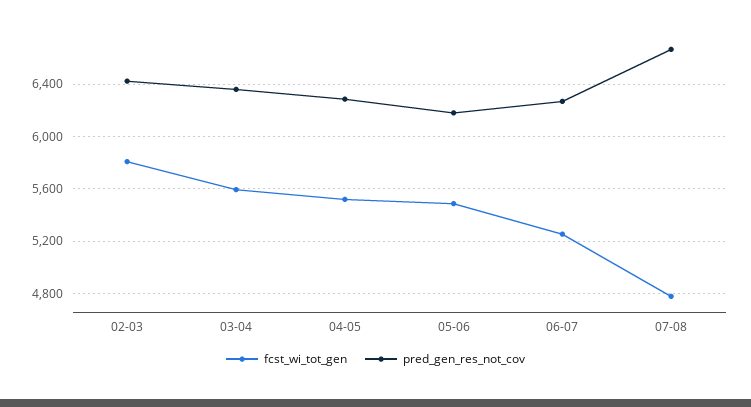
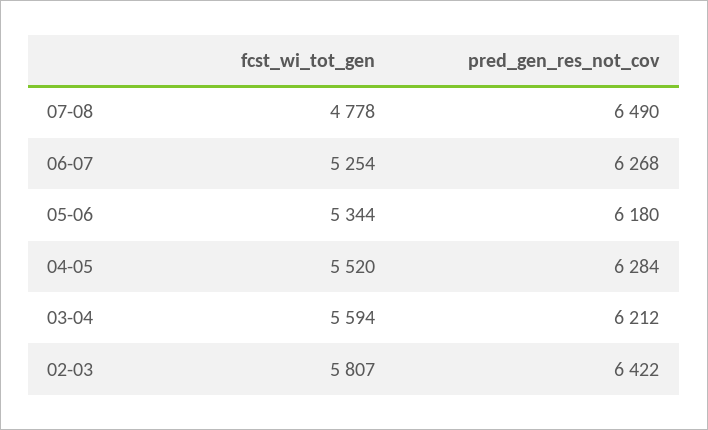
pred_gen_res_not_cov, 03-04: 6350 -> 6212
fcst_wi_tot_gen, 05-06: 5500 -> 5344
pred_gen_res_not_cov, 07-08: 6650 -> 6490

